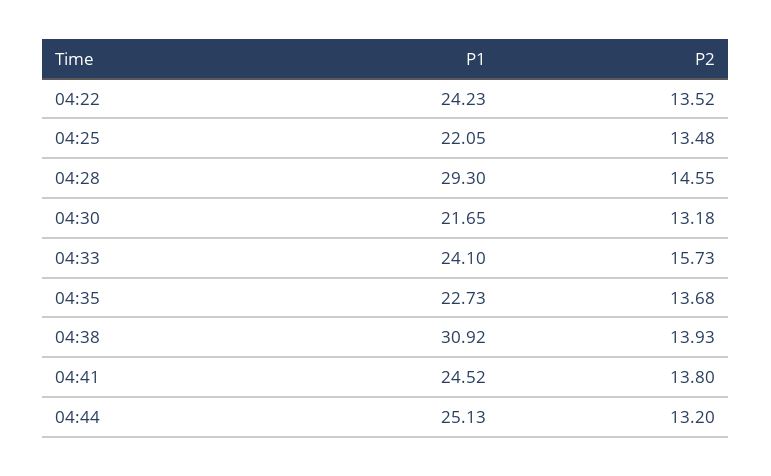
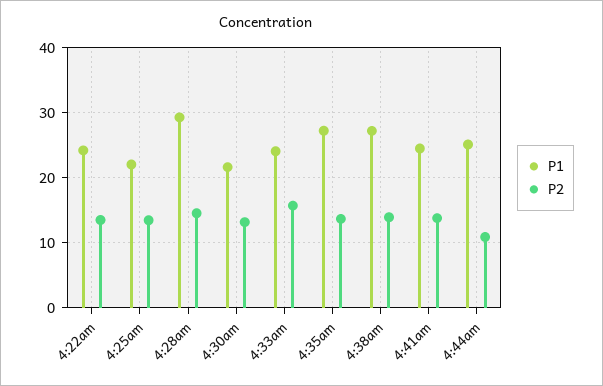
P1, 04:35: 22.73 -> 27
P1, 04:38: 30.92 -> 27
P2, 04:44: 13.2 -> 11

